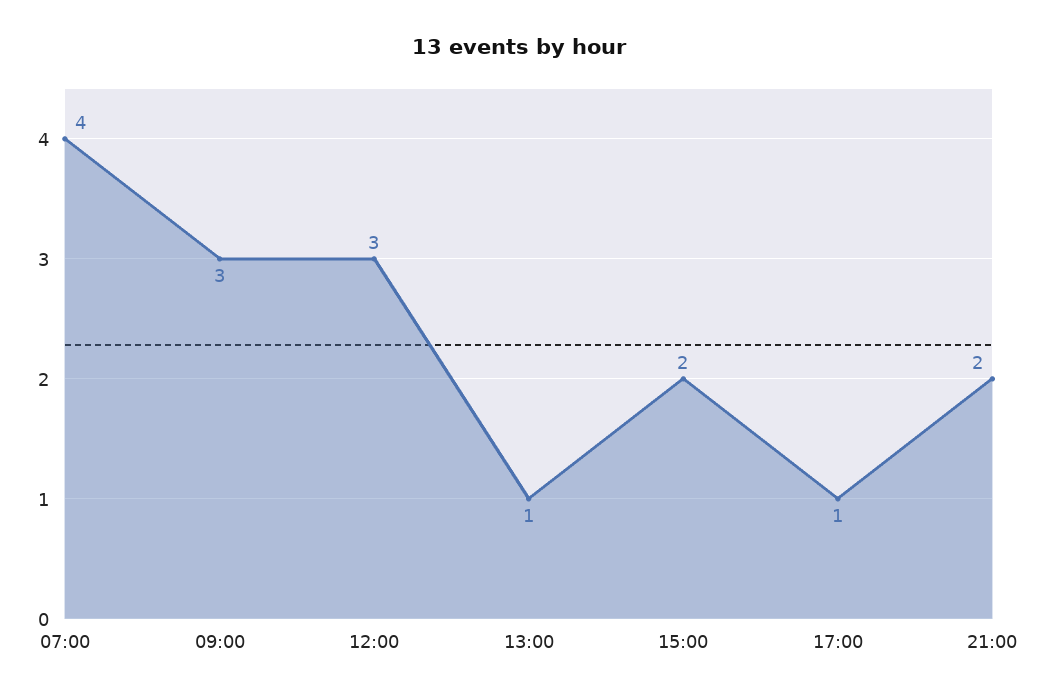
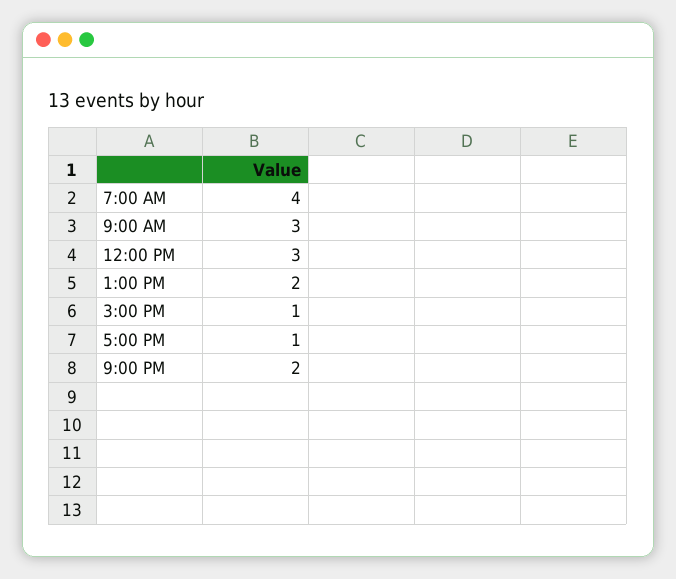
13:00: 1 -> 2
15:00: 2 -> 1

